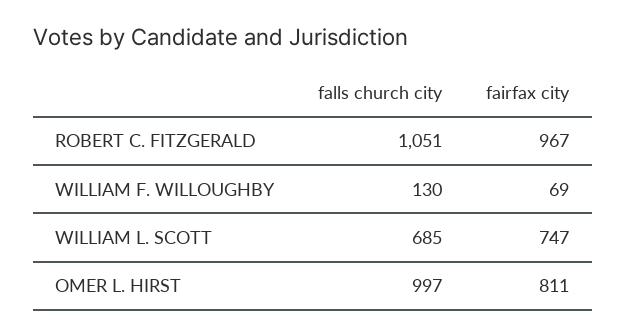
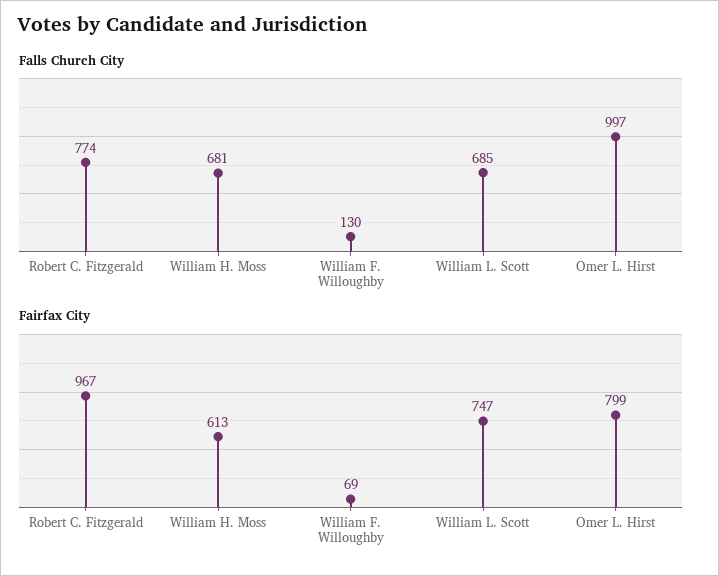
falls church city, ROBERT C. FITZGERALD: 1051 -> 774
fairfax city, OMER L. HIRST: 811 -> 799
falls church city, William H. Moss: none -> 681
fairfax city, William H. Moss: none -> 613

